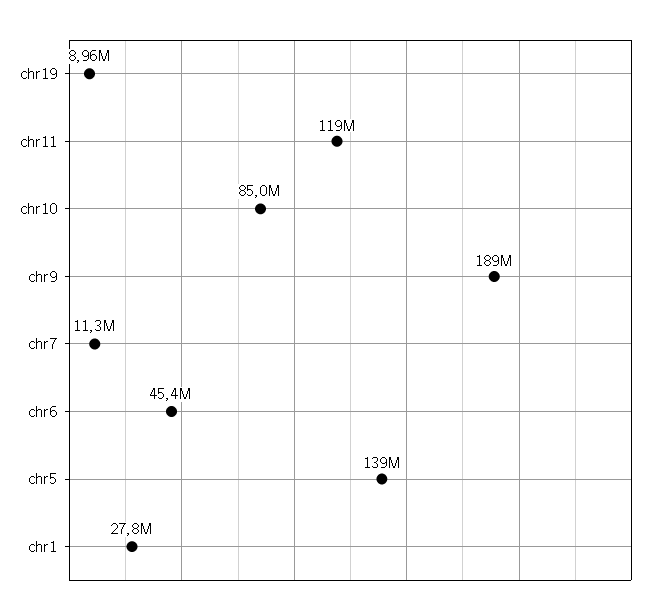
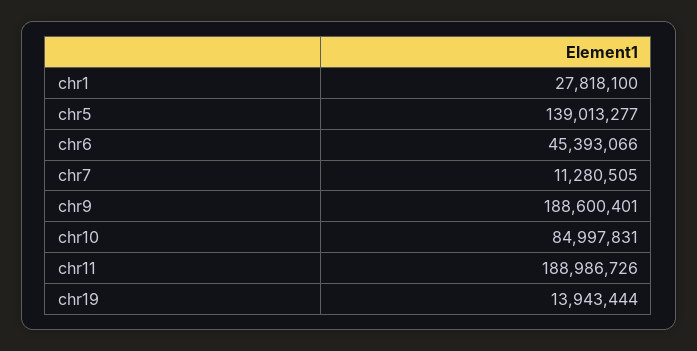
chr19: 8960000 -> 13943444
chr11: 119000000 -> 188986726

